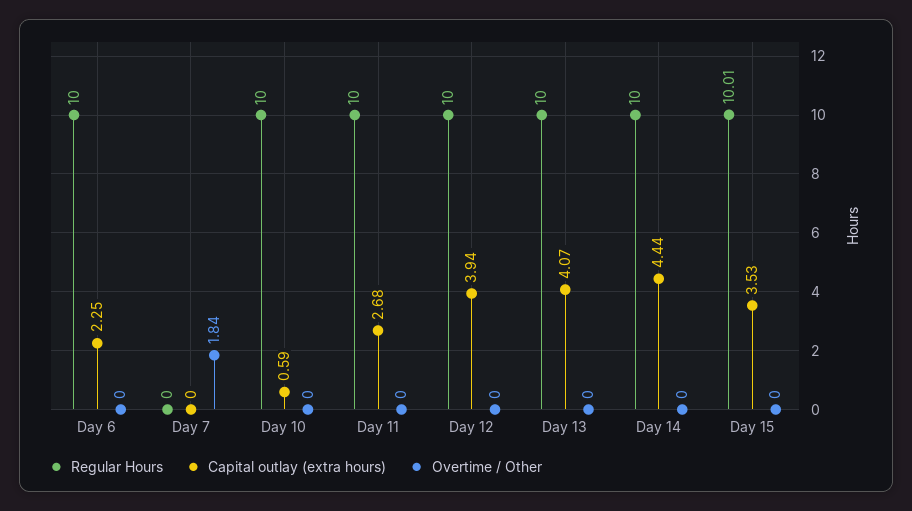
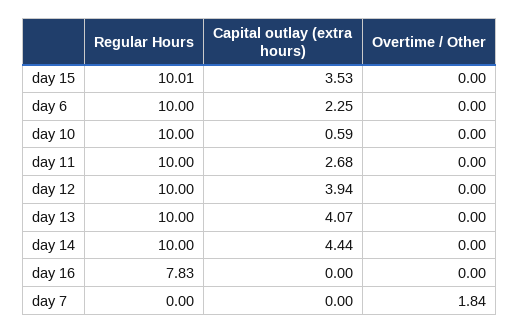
Regular Hours, day 16: none -> 7.83
Capital outlay (extra hours), day 16: none -> 0
Overtime / Other, day 16: none -> 0

